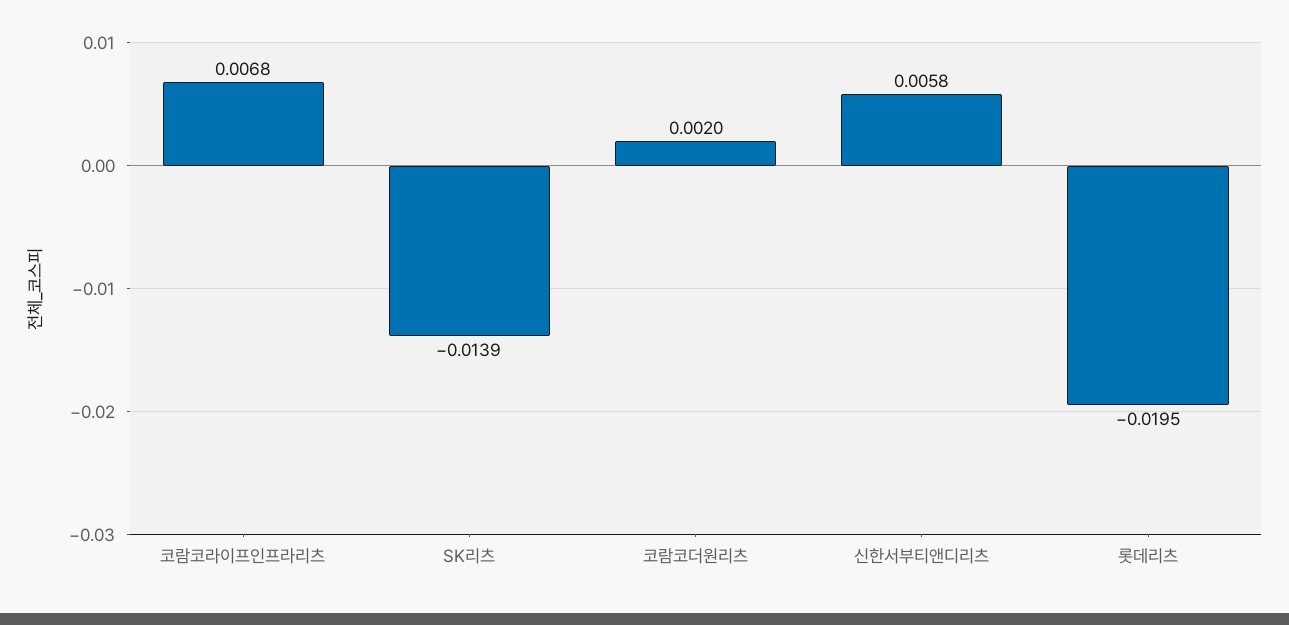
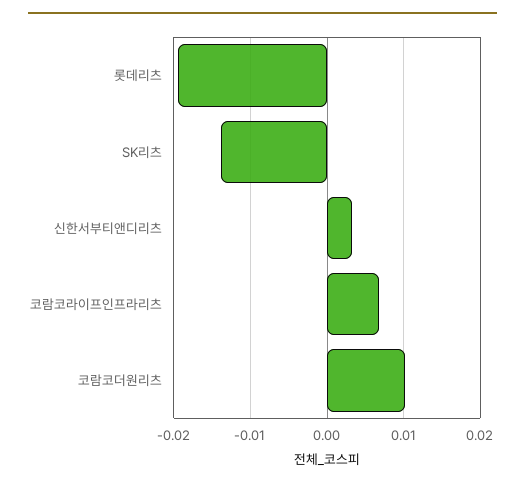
코람코더원리츠: 0.002 -> 0.01
신한서부티앤디리츠: 0.0058 -> 0.003

